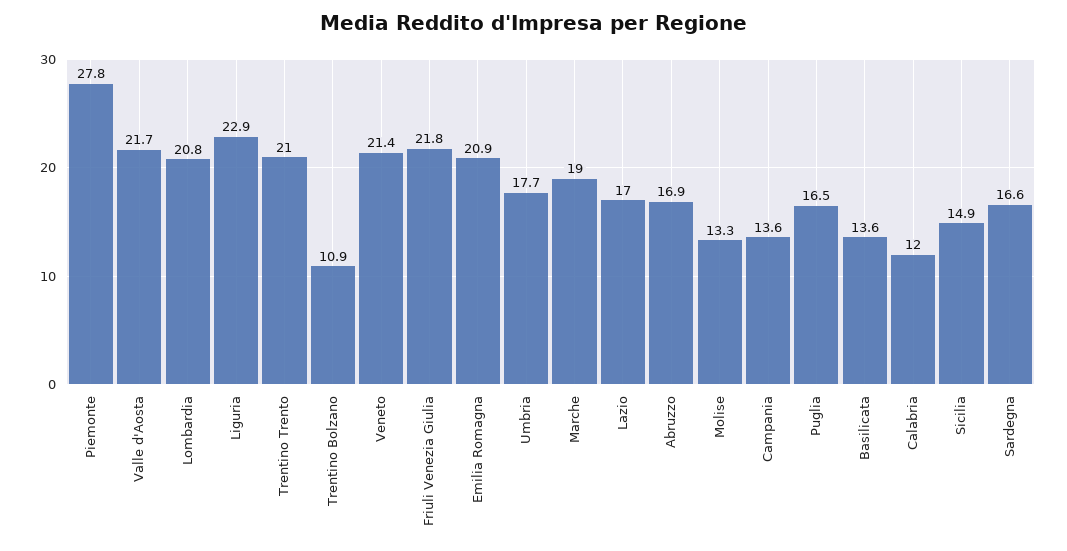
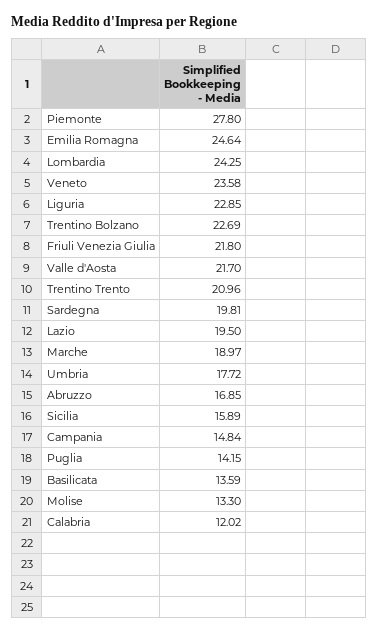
Lombardia: 20.8 -> 24.25
Trentino Bolzano: 10.9 -> 22.69
Veneto: 21.4 -> 23.58
Emilia Romagna: 20.9 -> 24.64
Lazio: 17 -> 19.5
Campania: 13.6 -> 14.84
Puglia: 16.5 -> 14.15
Sicilia: 14.9 -> 15.89
Sardegna: 16.6 -> 19.81

